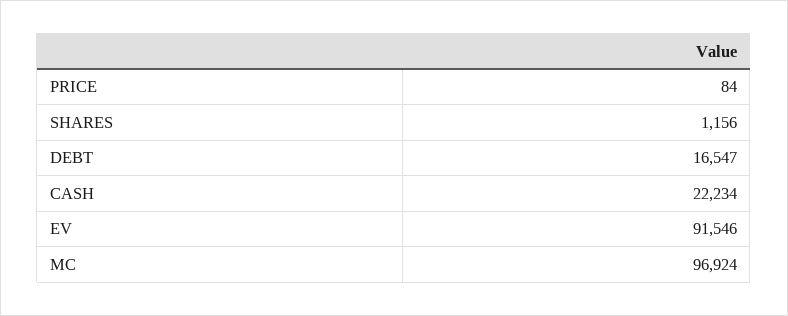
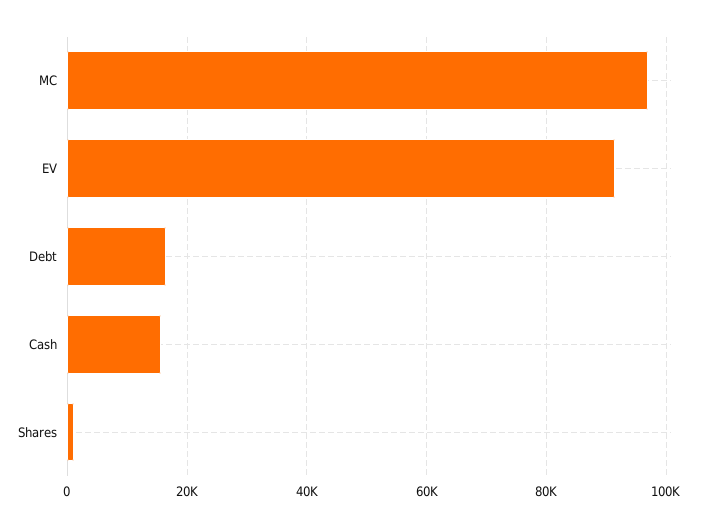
PRICE: 84 -> none
CASH: 22234 -> 16000

